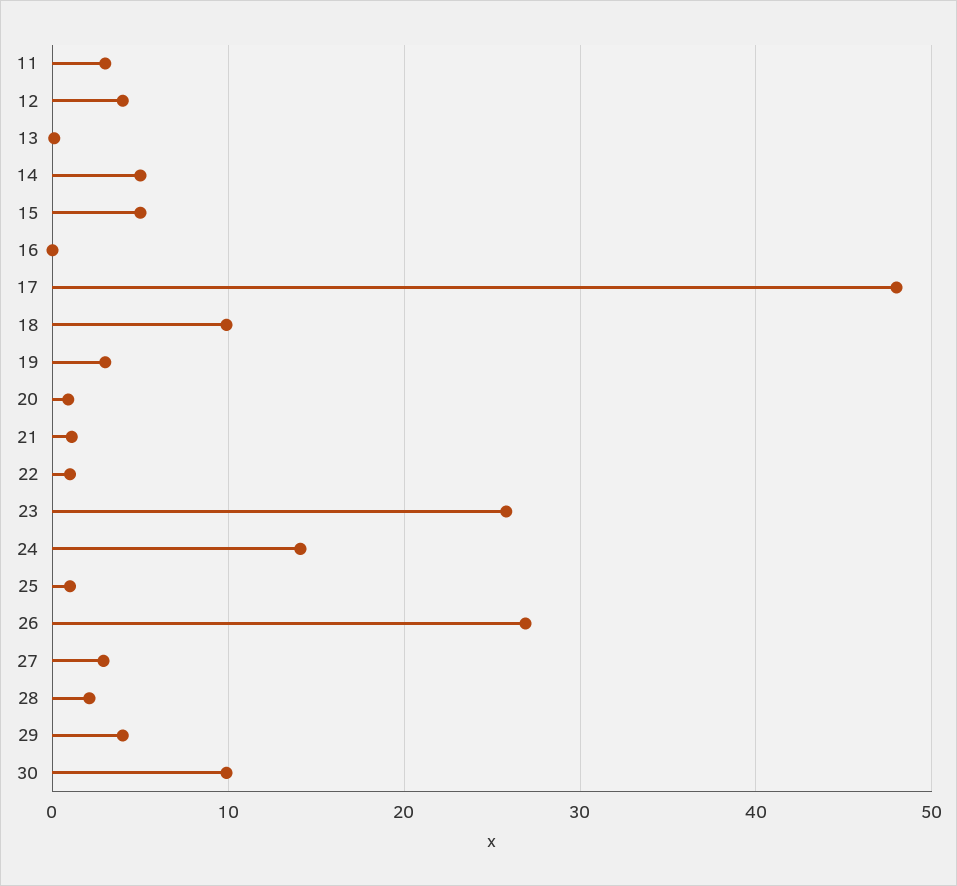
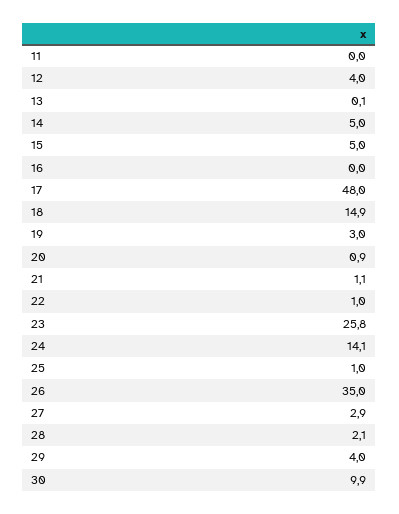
11: 3 -> 0
18: 10 -> 14.9
26: 27 -> 35

